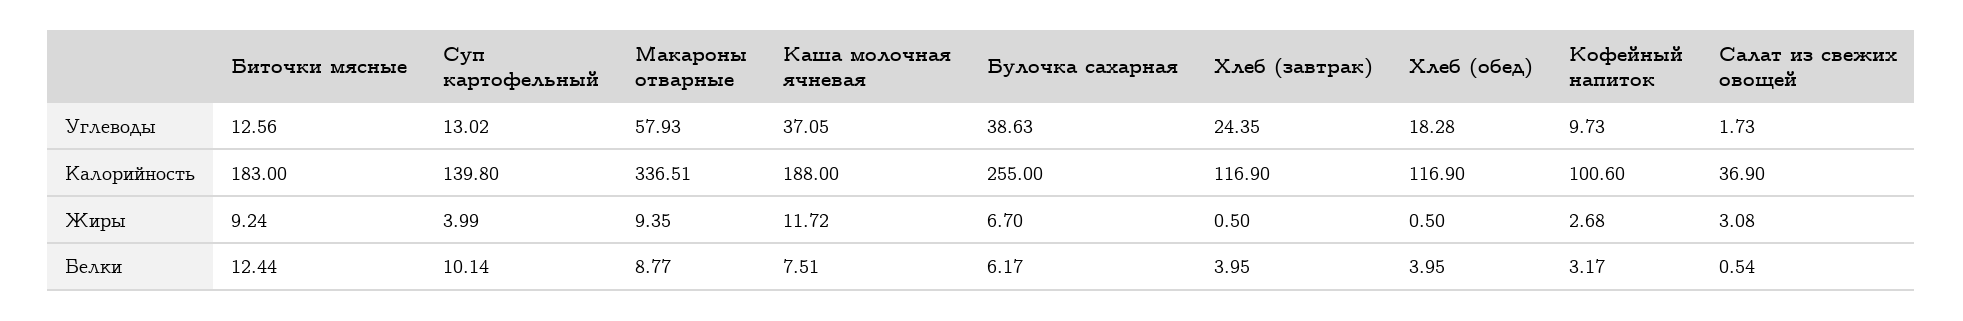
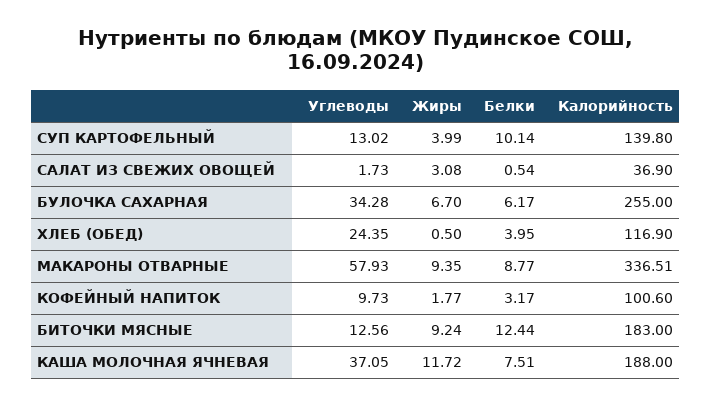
Булочка сахарная, Углеводы: 38.63 -> 34.28
Хлеб (завтрак), Углеводы: 24.35 -> none
Хлеб (обед), Углеводы: 18.28 -> 24.35
Хлеб (завтрак), Калорийность: 116.9 -> none
Хлеб (завтрак), Жиры: 0.5 -> none
Кофейный напиток, Жиры: 2.68 -> 1.77
Хлеб (завтрак), Белки: 3.95 -> none

